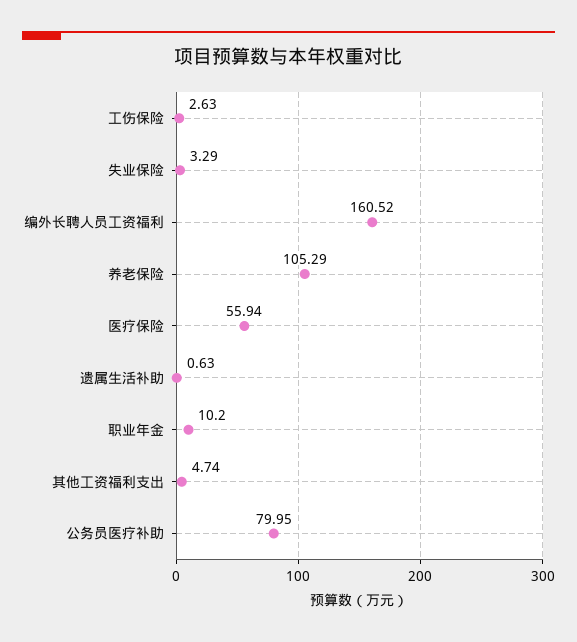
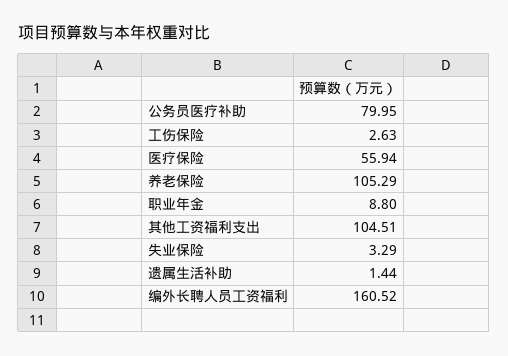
遗属生活补助: 0.63 -> 1.44
职业年金: 10.2 -> 8.8
其他工资福利支出: 4.74 -> 104.51

